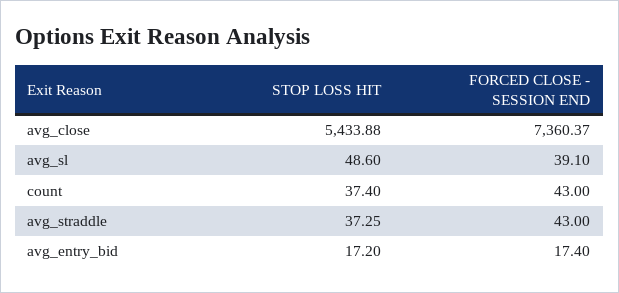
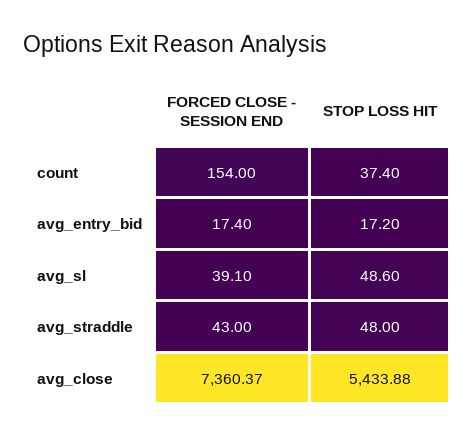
FORCED CLOSE - SESSION END, count: 43 -> 154
STOP LOSS HIT, avg_straddle: 37.25 -> 48

